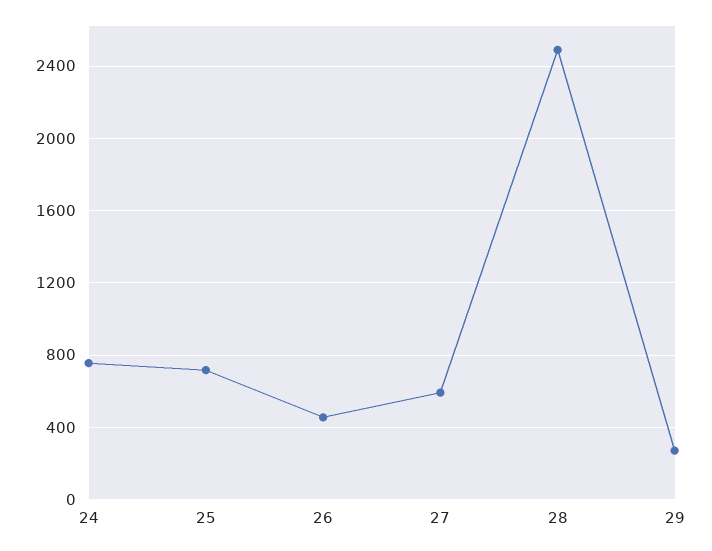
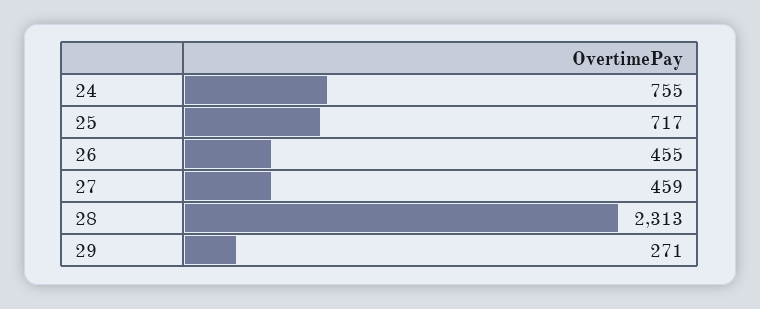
27: 600 -> 459
28: 2500 -> 2313

